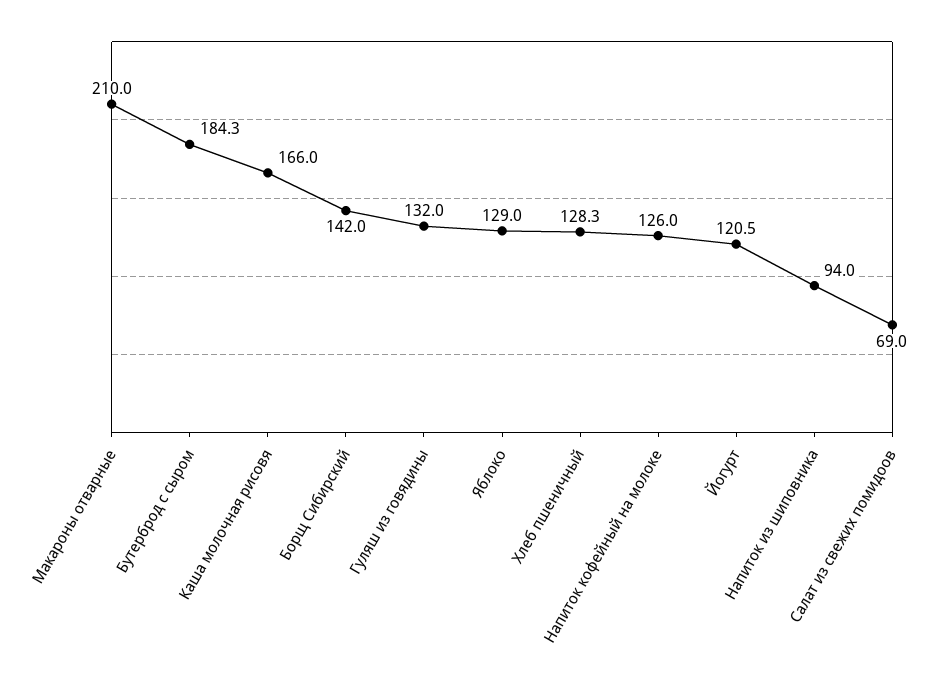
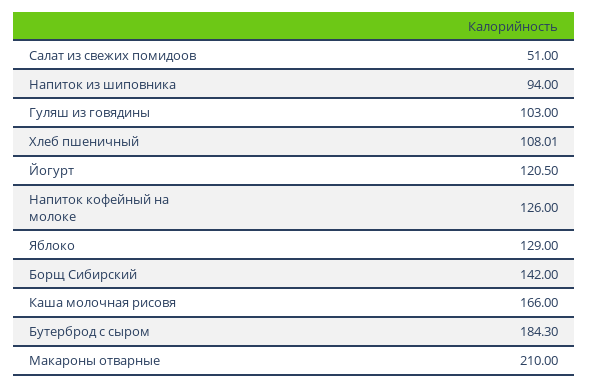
Гуляш из говядины: 132 -> 103
Хлеб пшеничный: 128.3 -> 108.01
Салат из свежих помидоов: 69 -> 51

